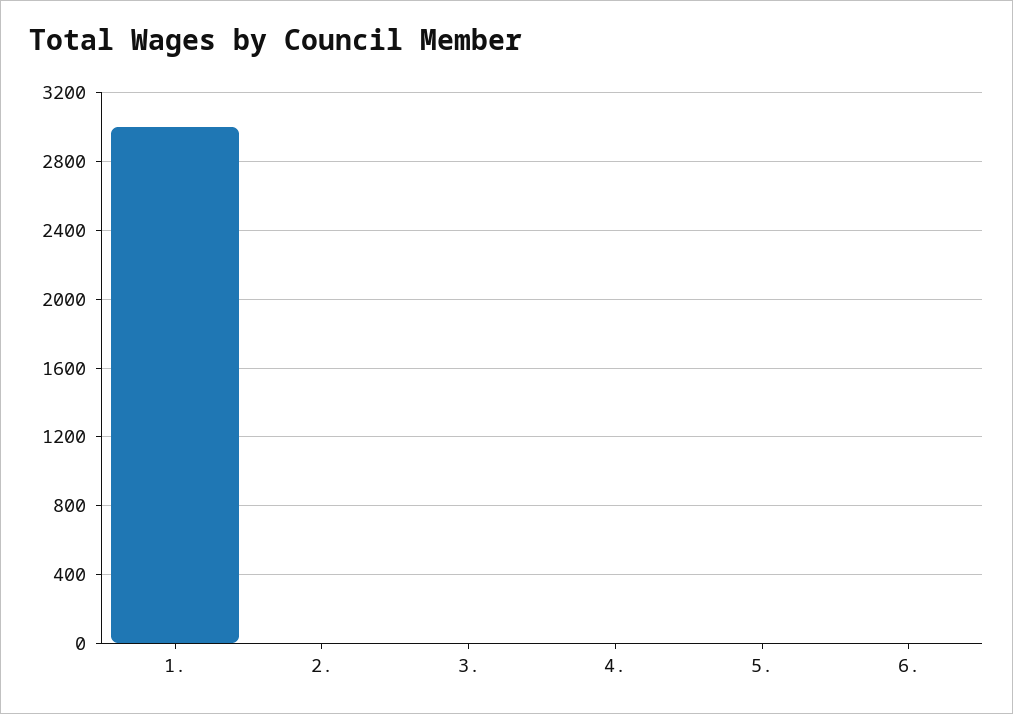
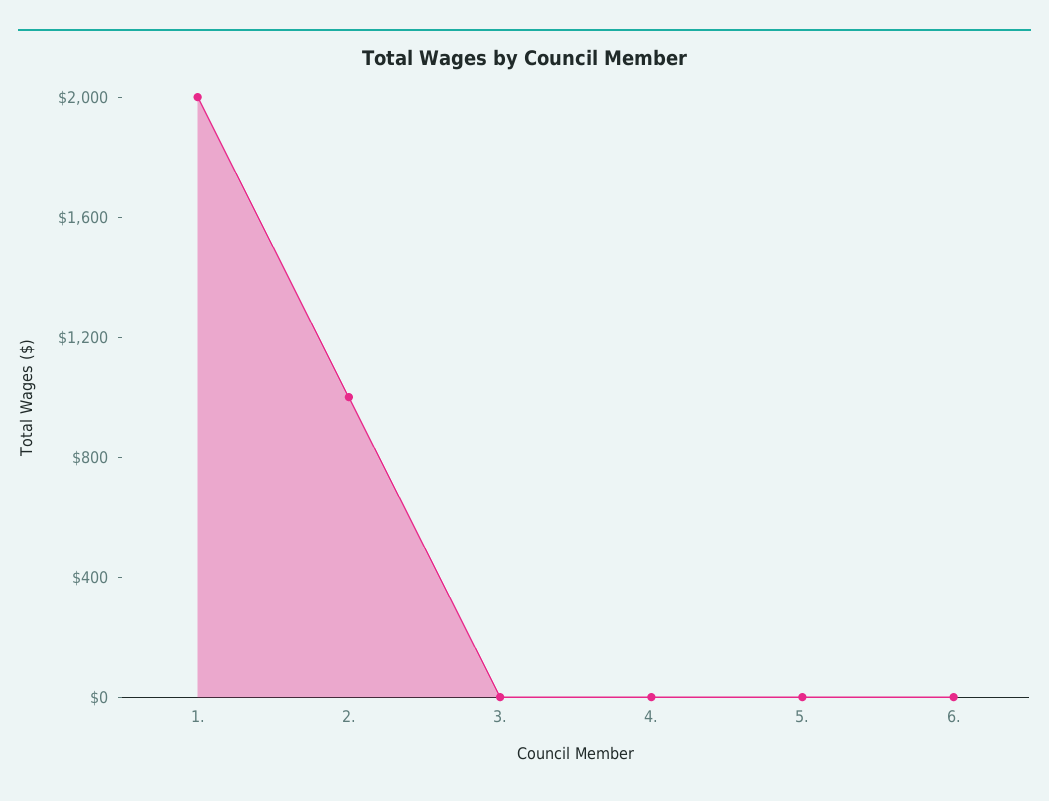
1.: 3000 -> 2000
2.: 0 -> 1000

